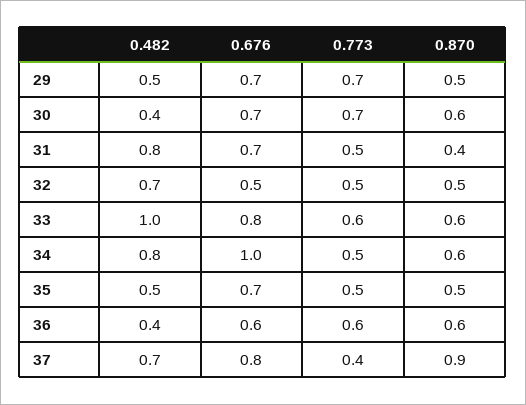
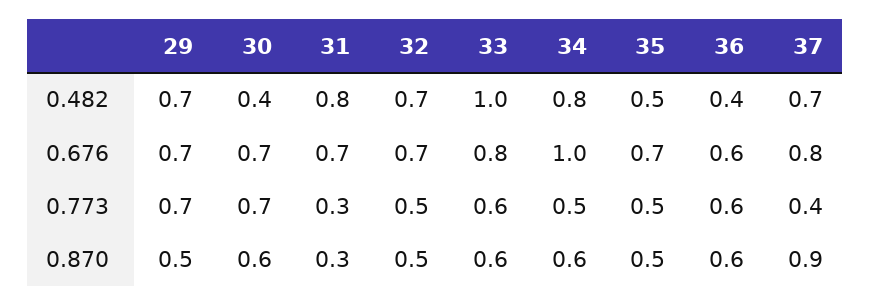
0.482, 29: 0.5 -> 0.7
0.773, 31: 0.5 -> 0.3
0.870, 31: 0.4 -> 0.3
0.676, 32: 0.5 -> 0.7

